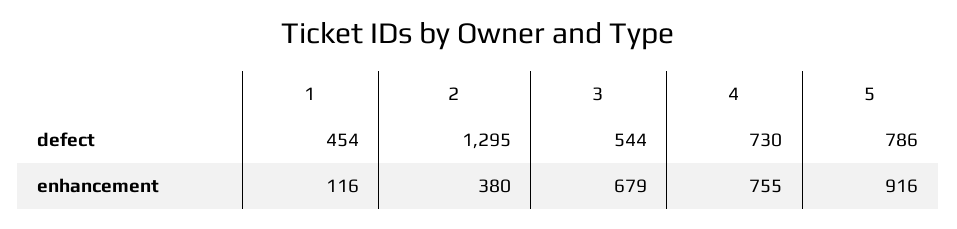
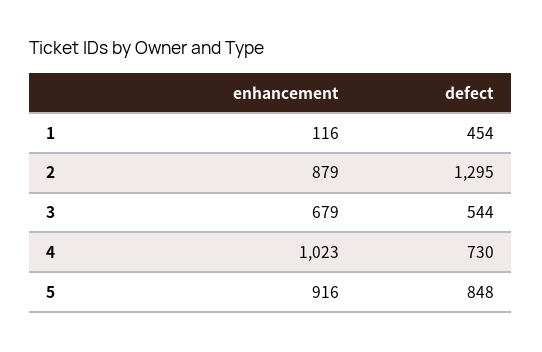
5, defect: 786 -> 848
2, enhancement: 380 -> 879
4, enhancement: 755 -> 1023

